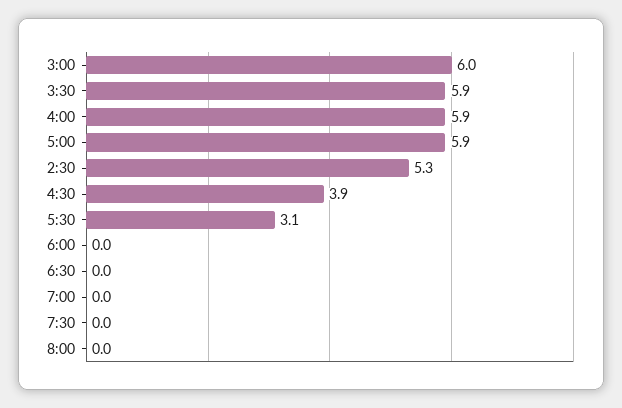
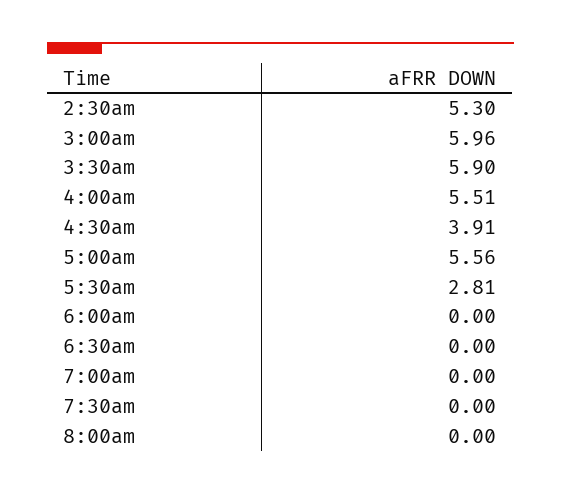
4:00: 5.9 -> 5.51
5:00: 5.9 -> 5.56
5:30: 3.1 -> 2.81

